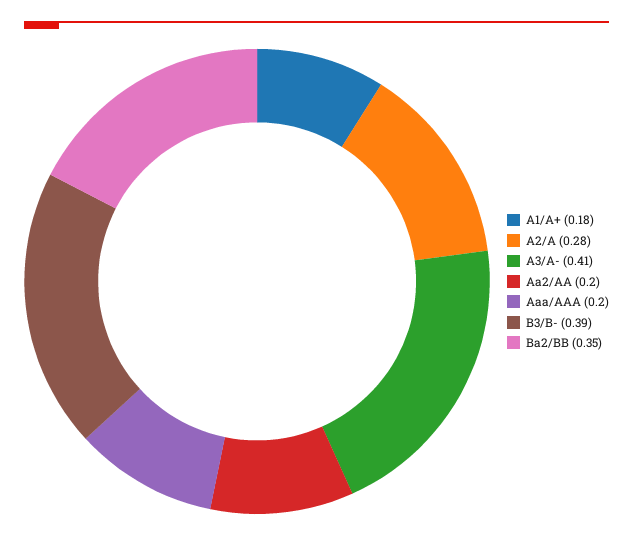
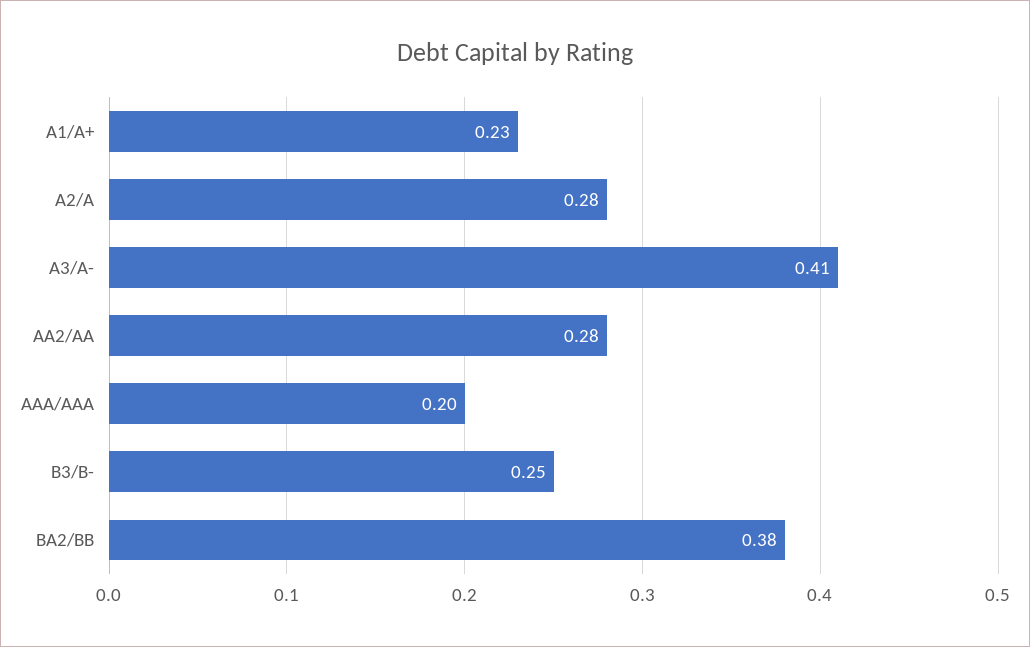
A1/A+: 0.18 -> 0.23
Aa2/AA: 0.2 -> 0.28
B3/B-: 0.39 -> 0.25
Ba2/BB: 0.35 -> 0.38

